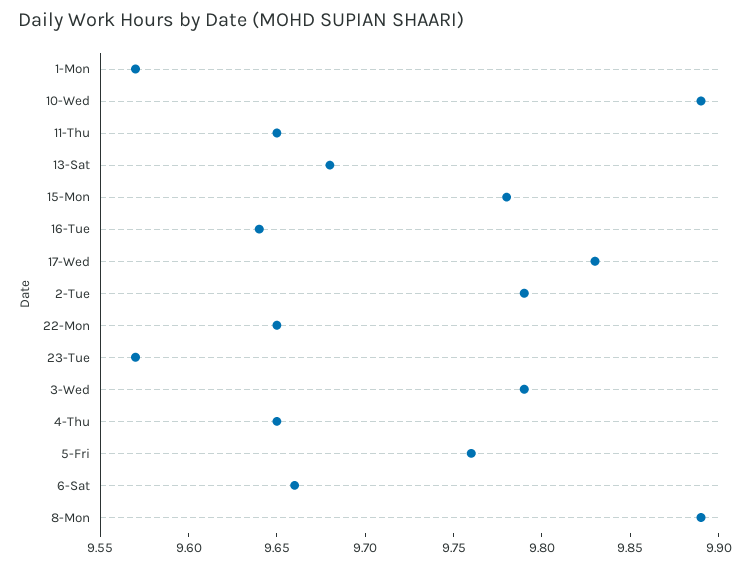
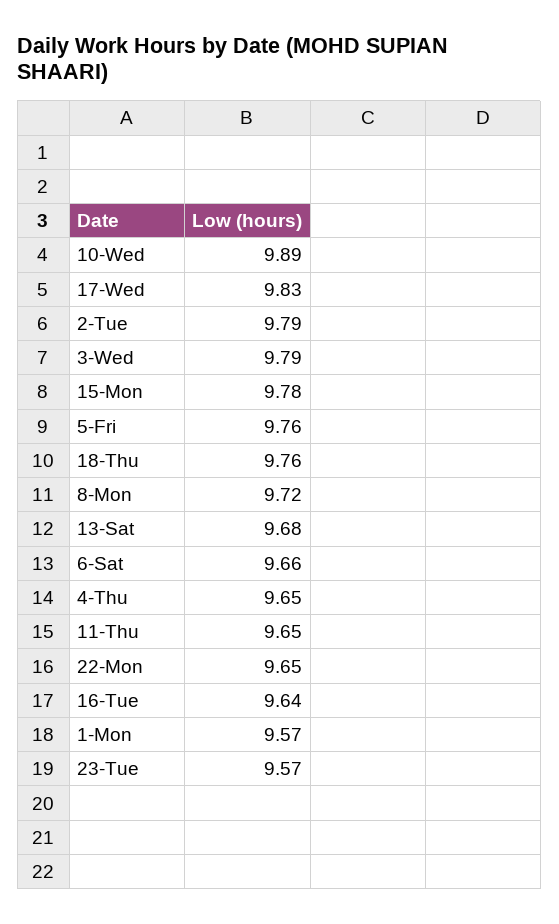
8-Mon: 9.89 -> 9.72
18-Thu: none -> 9.76

